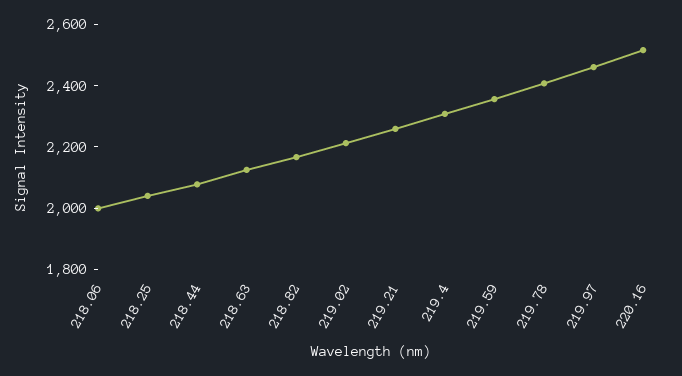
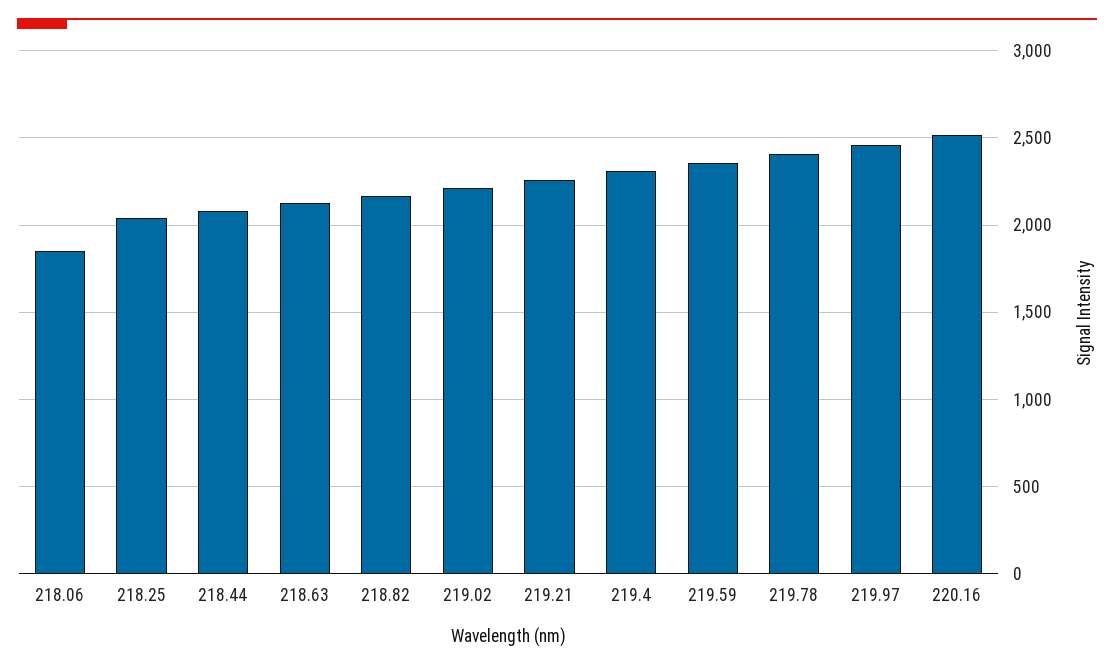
218.06: 2000 -> 1850

